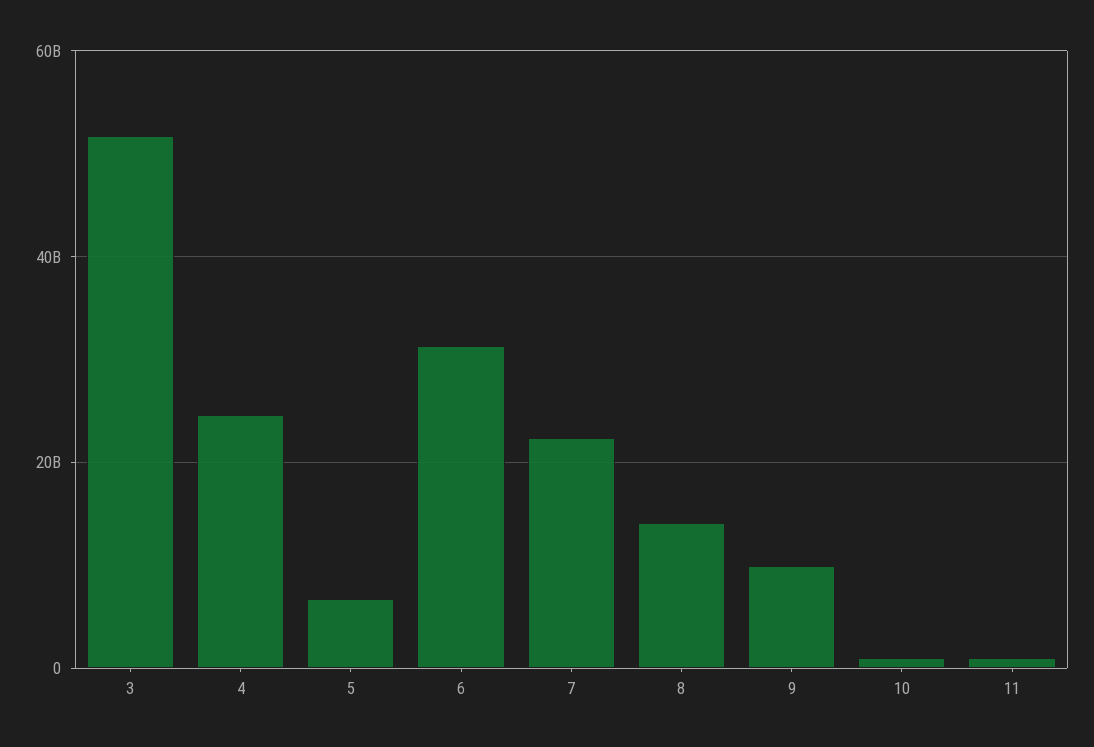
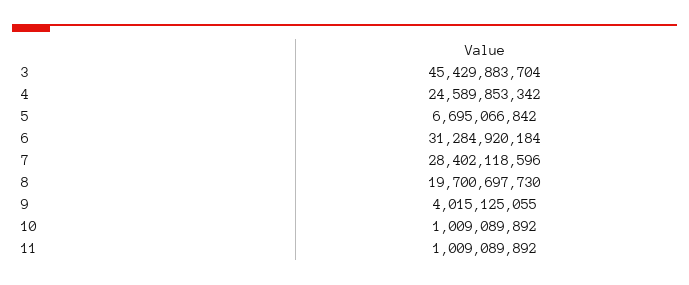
3: 52000000000 -> 45429883704
7: 22000000000 -> 28402118596
8: 14000000000 -> 19700697730
9: 10000000000 -> 4015125055

